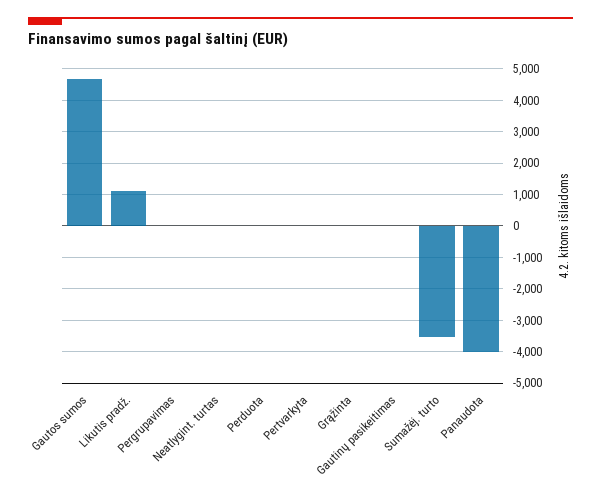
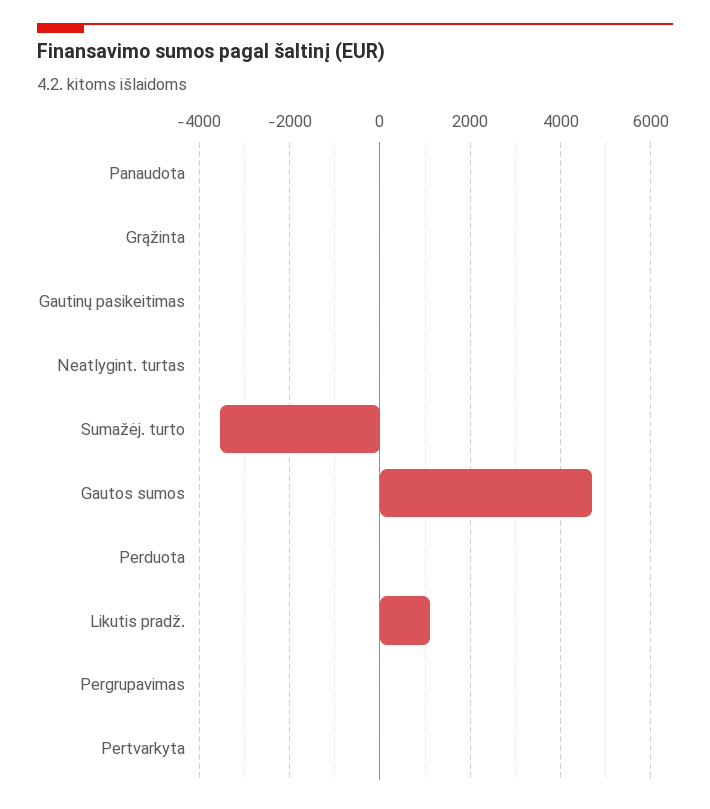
Panaudota: -4000 -> 0

